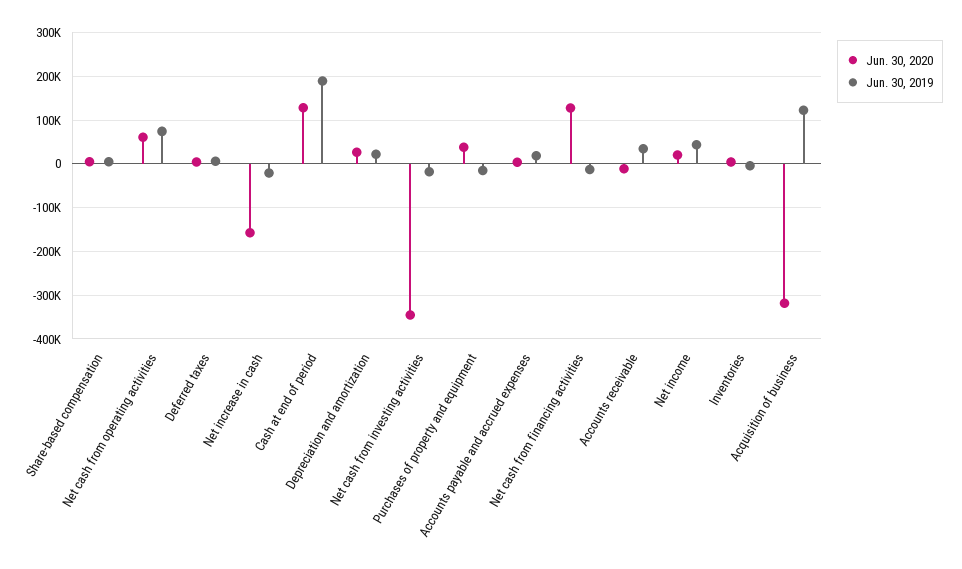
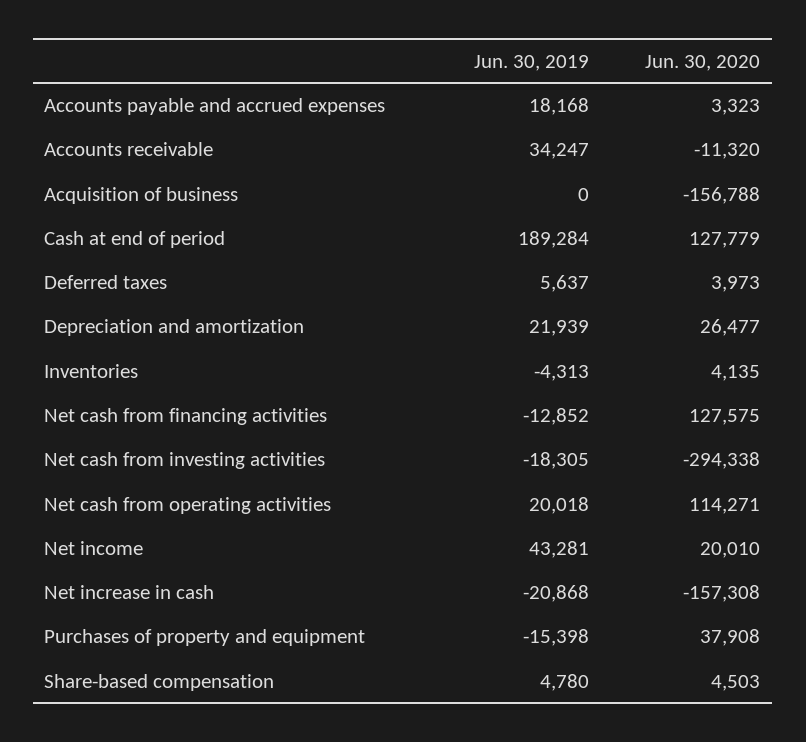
Jun. 30, 2020, Net cash from operating activities: 60000 -> 114271
Jun. 30, 2019, Net cash from operating activities: 80000 -> 20018
Jun. 30, 2020, Net cash from investing activities: -340000 -> -294338
Jun. 30, 2020, Acquisition of business: -320000 -> -156788
Jun. 30, 2019, Acquisition of business: 120000 -> 0

